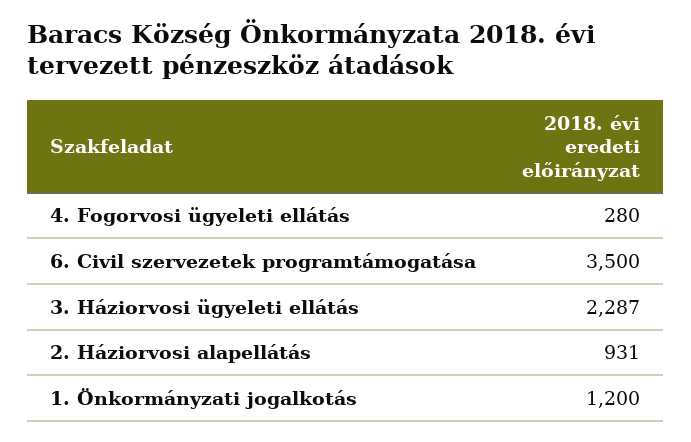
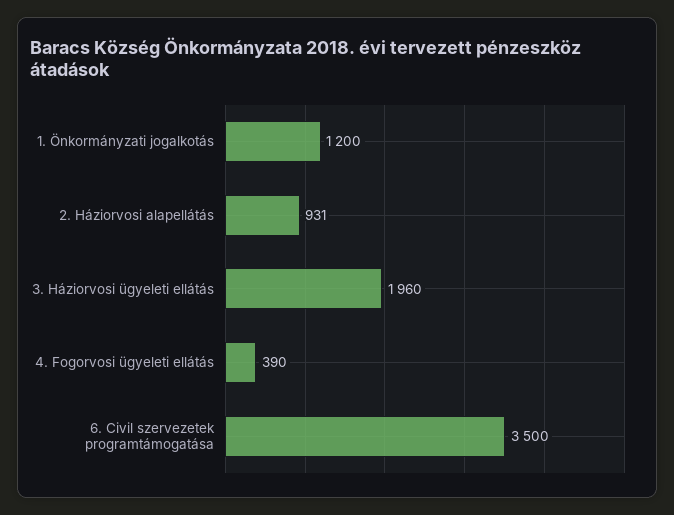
4. Fogorvosi ügyeleti ellátás: 280 -> 390
3. Háziorvosi ügyeleti ellátás: 2287 -> 1960

